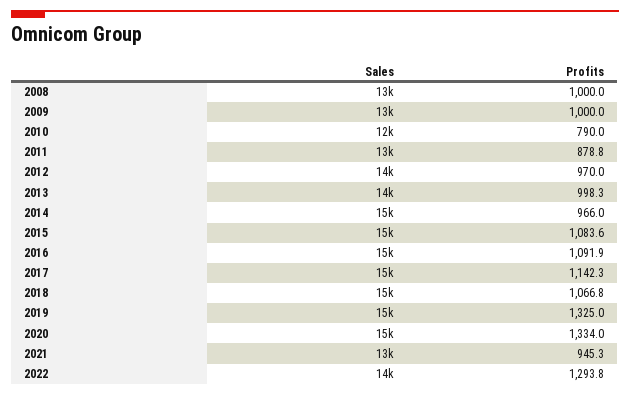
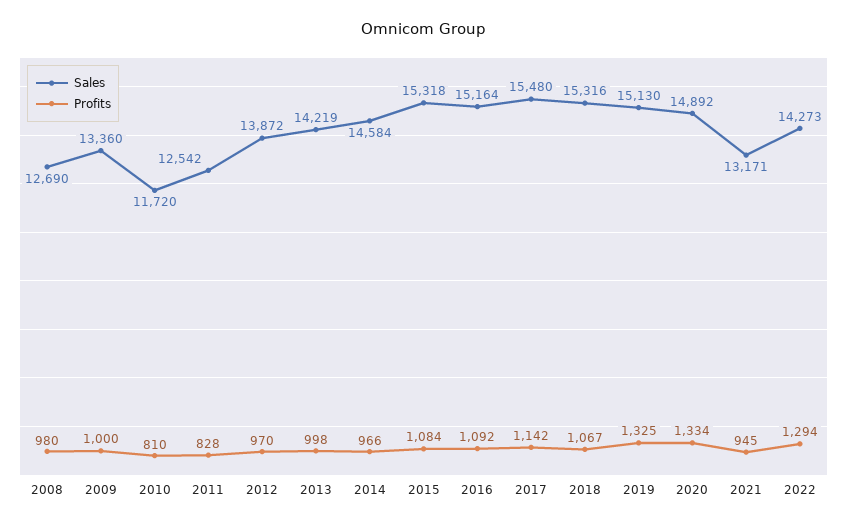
Profits, 2008: 1000 -> 980
Profits, 2010: 790 -> 810
Profits, 2011: 878.8 -> 828

